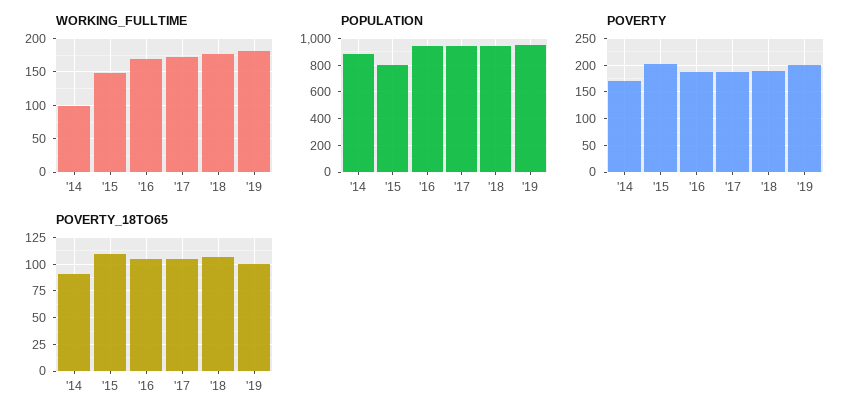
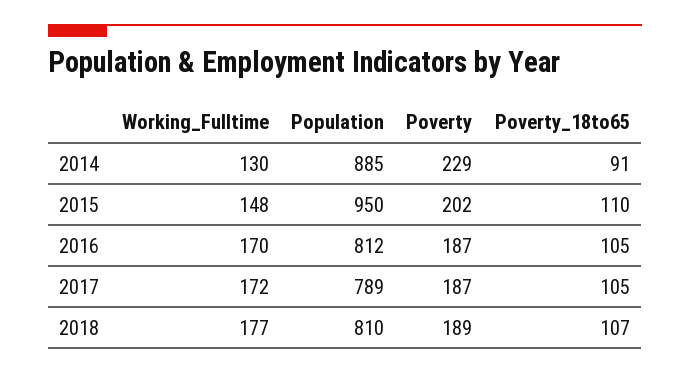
WORKING_FULLTIME, '14: 100 -> 130
WORKING_FULLTIME, '19: 180 -> none
POPULATION, '15: 800 -> 950
POPULATION, '16: 950 -> 812
POPULATION, '17: 950 -> 789
POPULATION, '18: 950 -> 810
POPULATION, '19: 950 -> none
POVERTY, '14: 175 -> 229
POVERTY, '19: 200 -> none
POVERTY_18TO65, '19: 100 -> none

